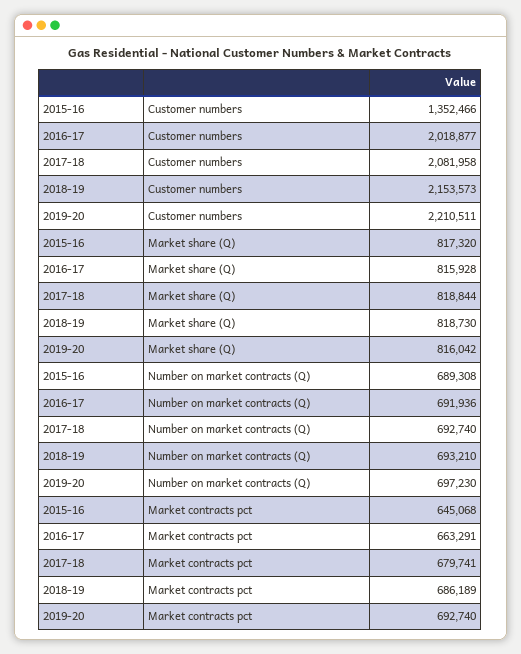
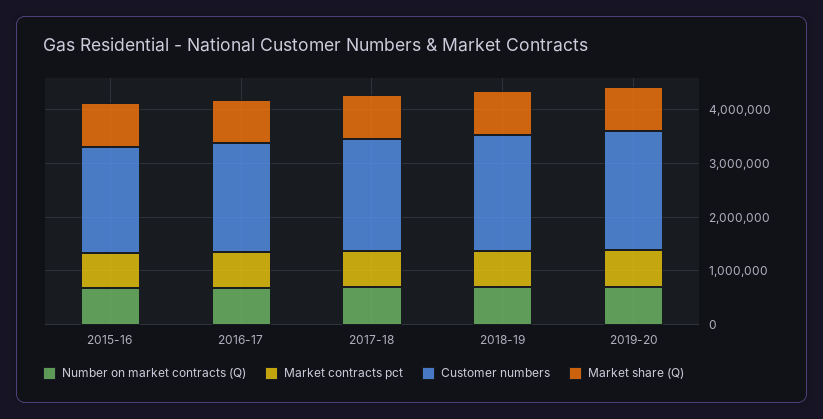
Customer numbers, 2015-16: 1352466 -> 2000000

